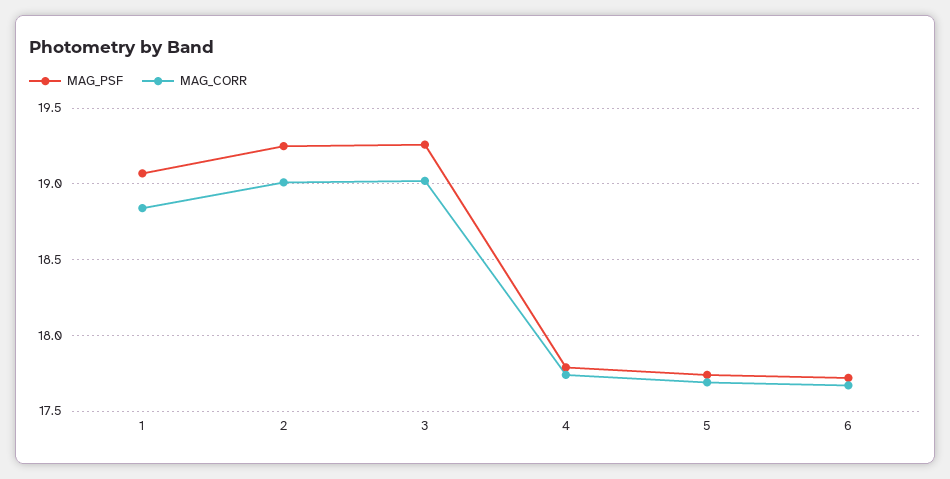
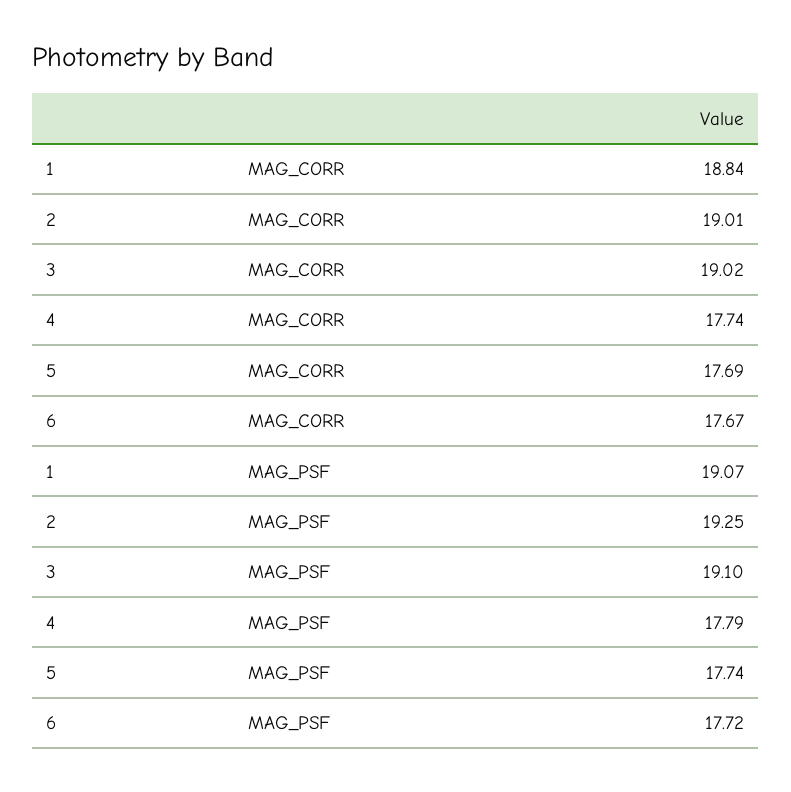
MAG_PSF, 3: 19.25 -> 19.1

